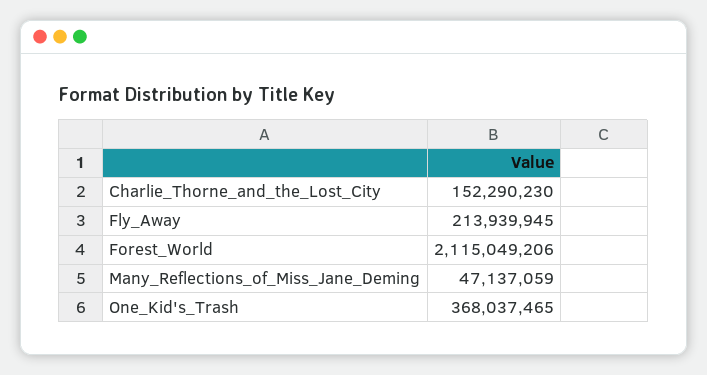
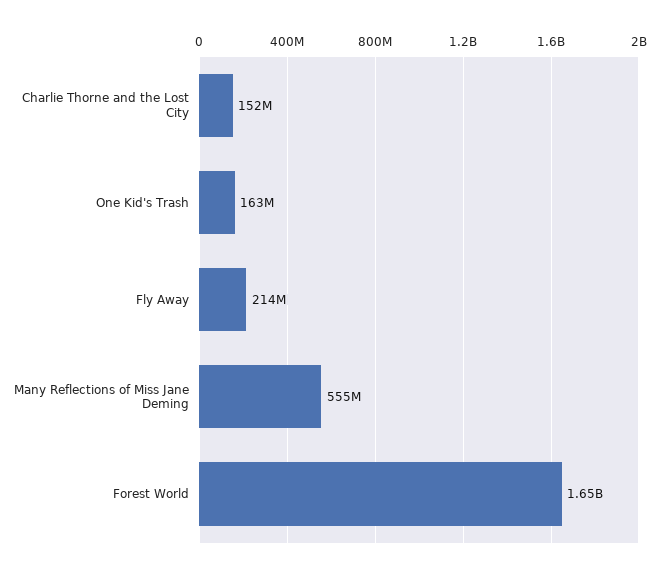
Forest_World: 2115049206 -> 1650000000
Many_Reflections_of_Miss_Jane_Deming: 47137059 -> 555000000
One_Kid's_Trash: 368037465 -> 163000000

